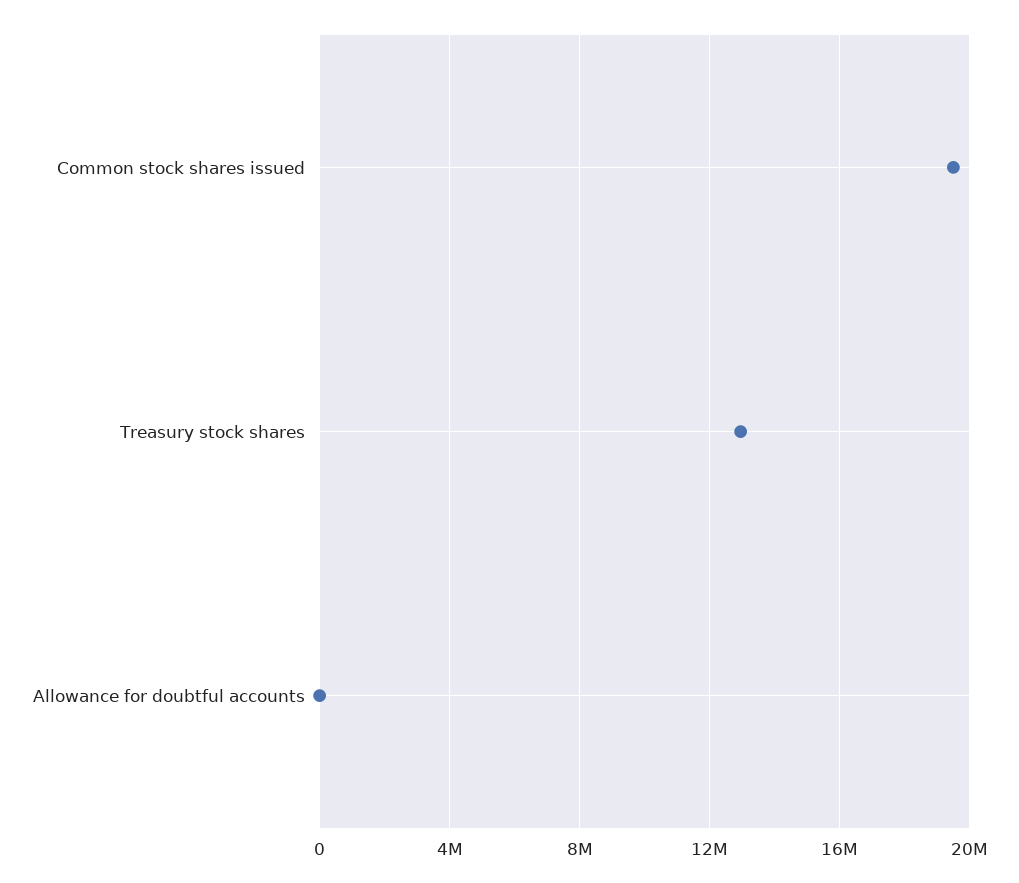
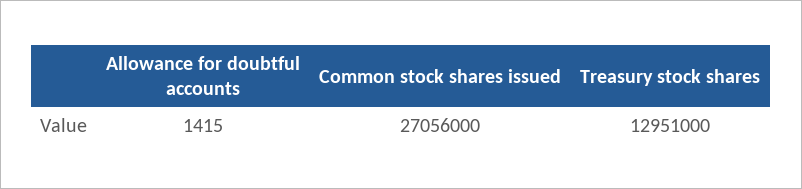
Common stock shares issued: 19500000 -> 27056000

